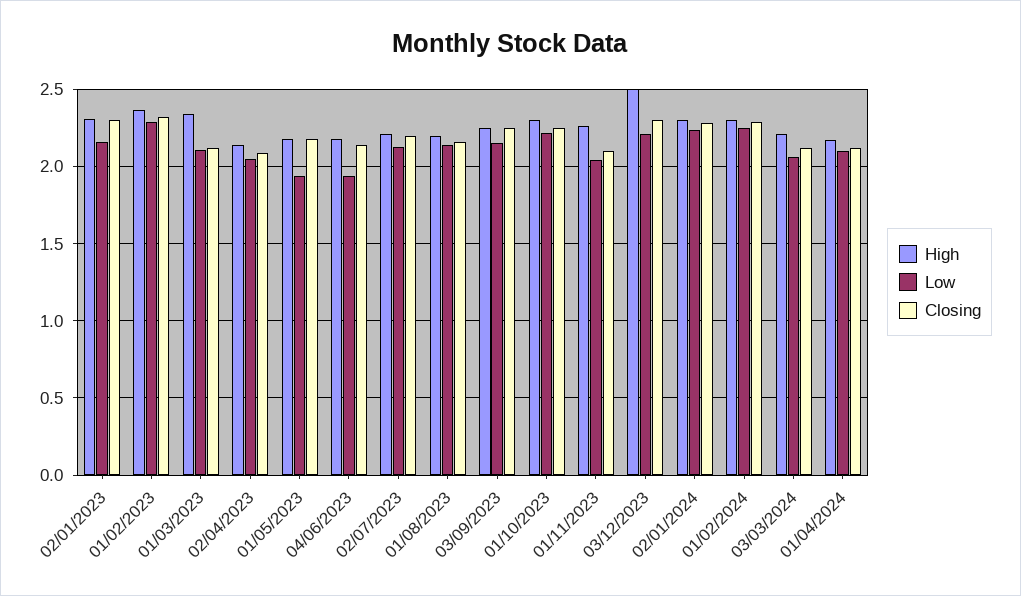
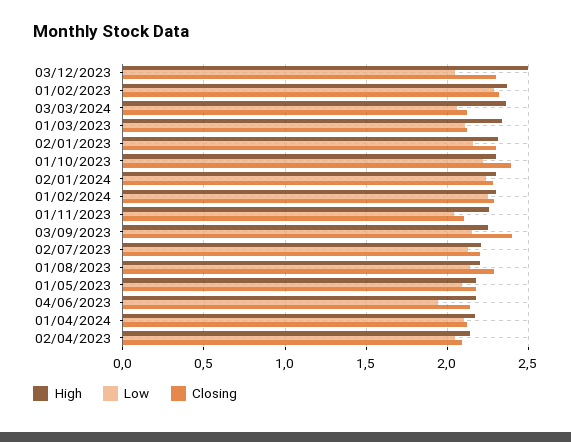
Low, 01/05/2023: 1.95 -> 2.1
Closing, 01/08/2023: 2.15 -> 2.3
Closing, 03/09/2023: 2.25 -> 2.4
Closing, 01/10/2023: 2.25 -> 2.4
Low, 03/12/2023: 2.2 -> 2.05
High, 03/03/2024: 2.2 -> 2.35

